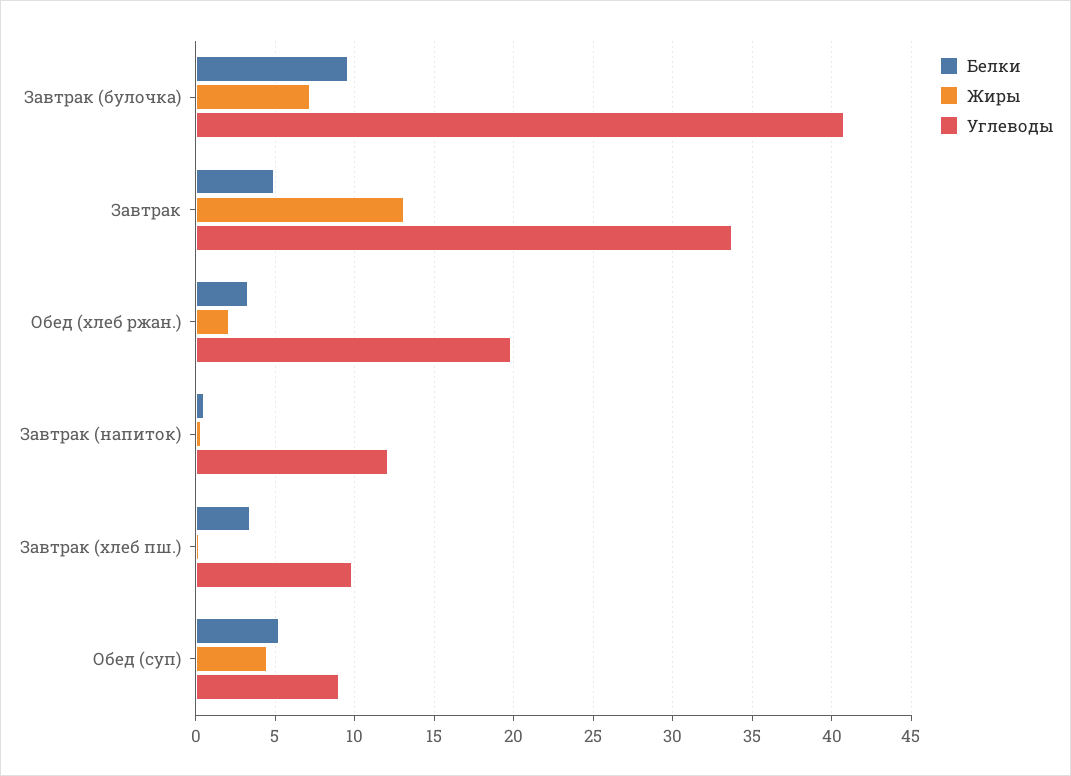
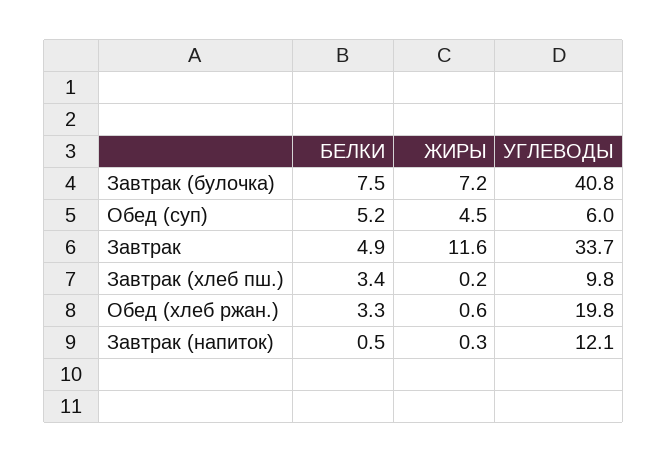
Белки, Завтрак (булочка): 9.5 -> 7.5
Жиры, Завтрак: 13 -> 11.6
Жиры, Обед (хлеб ржан.): 2 -> 0.6
Углеводы, Обед (суп): 9 -> 6

